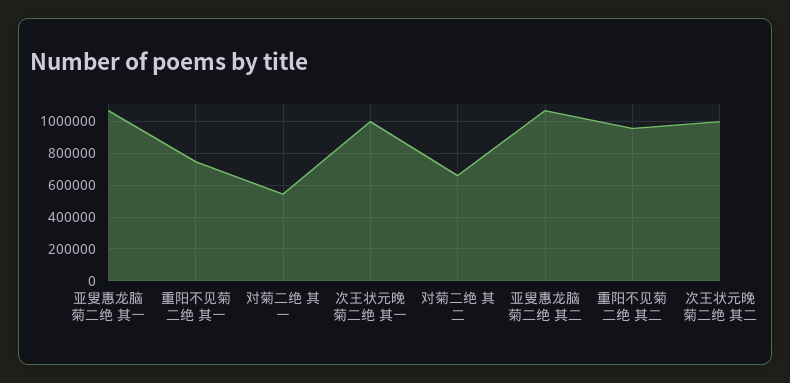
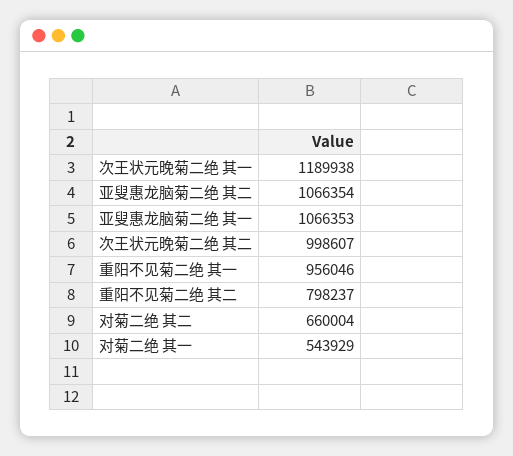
重阳不见菊二绝 其一: 750000 -> 956046
次王状元晚菊二绝 其一: 1000000 -> 1189938
重阳不见菊二绝 其二: 950000 -> 798237

